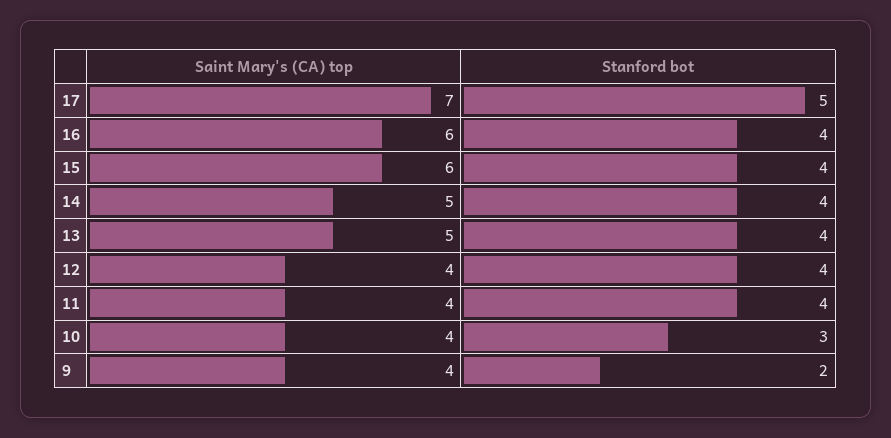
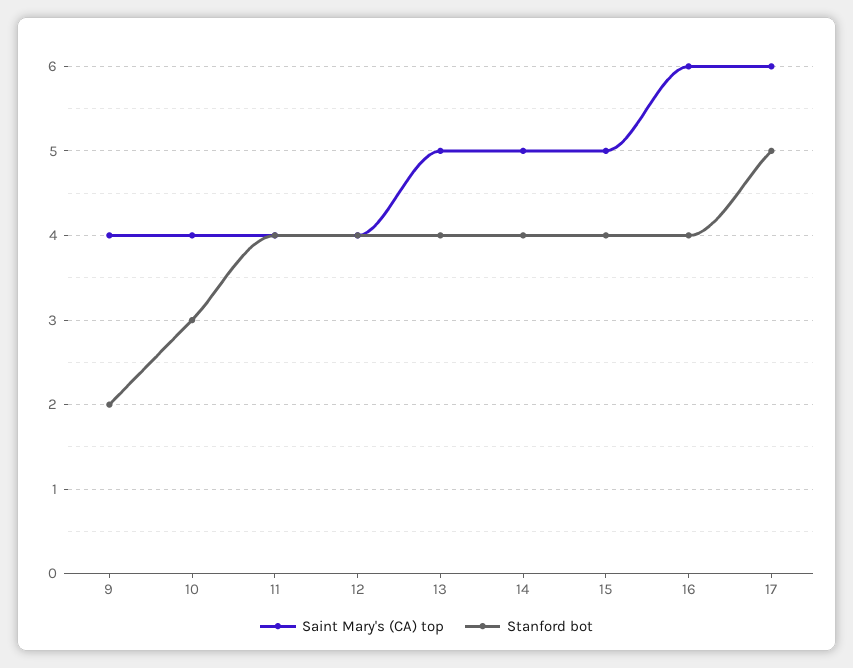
Saint Mary's (CA) top, 17: 7 -> 6
Saint Mary's (CA) top, 15: 6 -> 5

